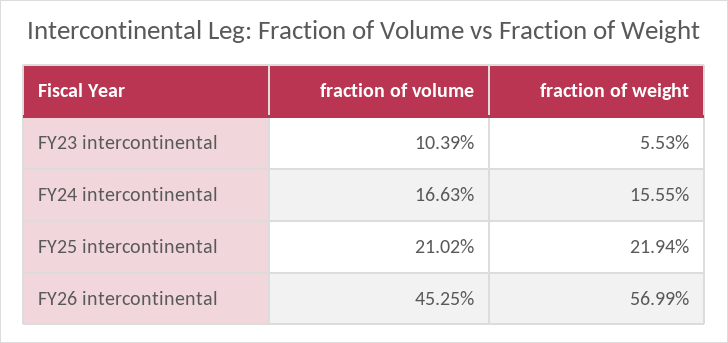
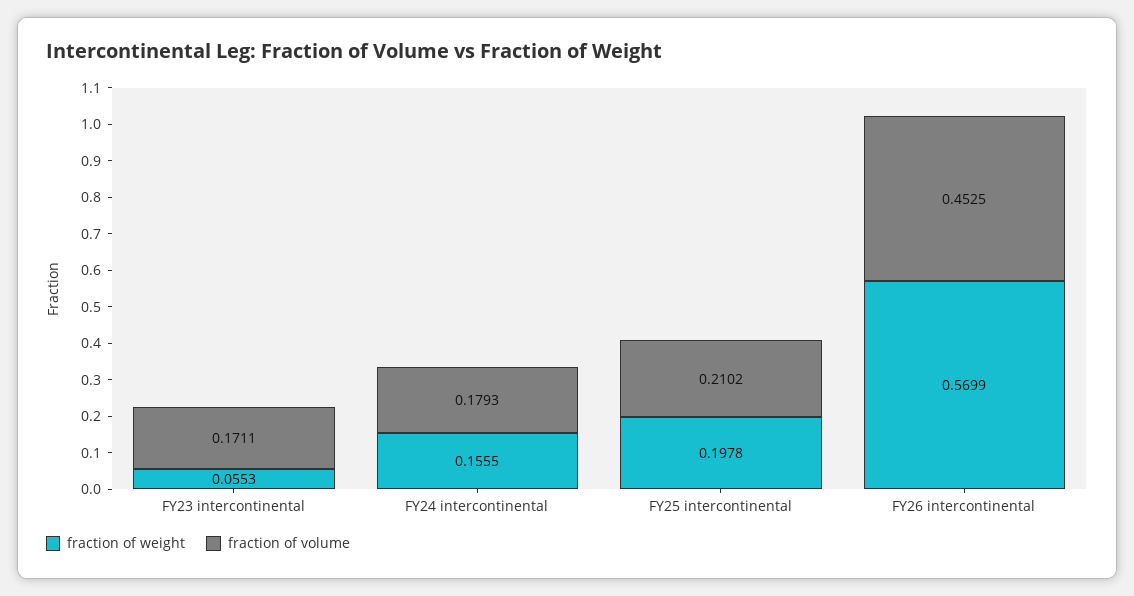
fraction of volume, FY23 intercontinental: 0.1039 -> 0.1711
fraction of volume, FY24 intercontinental: 0.1663 -> 0.1793
fraction of weight, FY25 intercontinental: 0.2194 -> 0.1978

